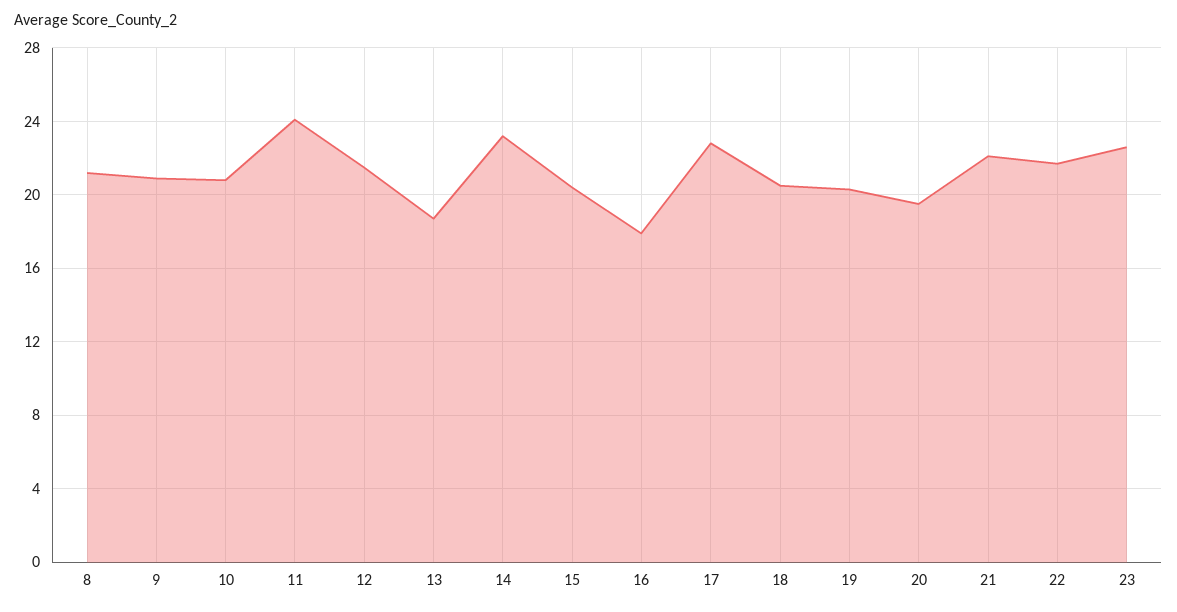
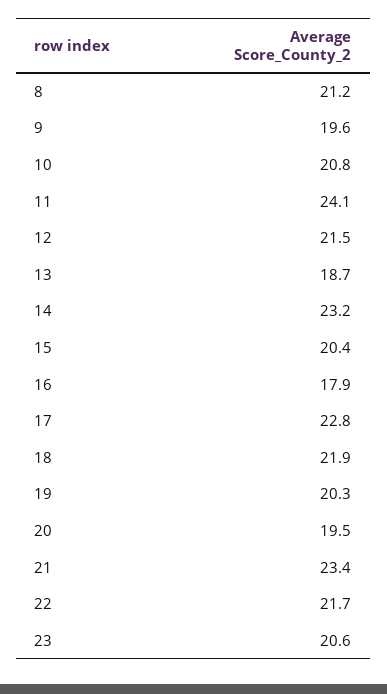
9: 21 -> 19.6
18: 20.5 -> 21.9
21: 22 -> 23.4
23: 22.5 -> 20.6

